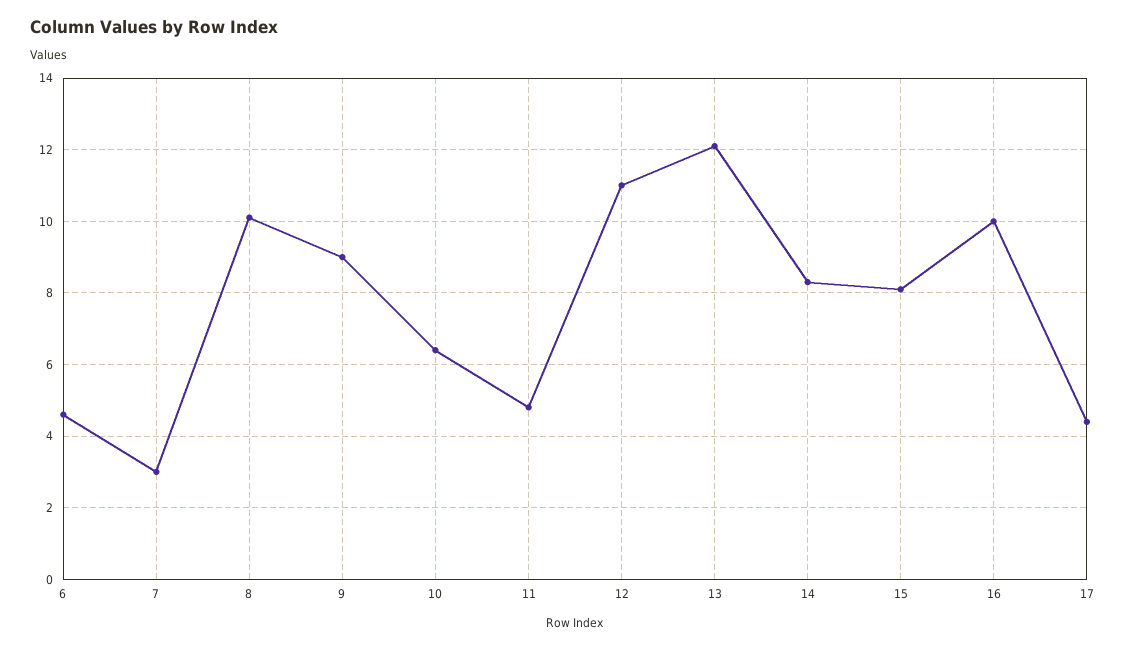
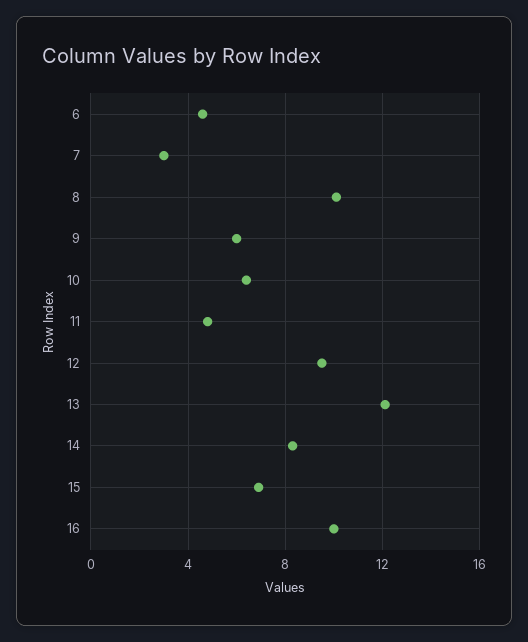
9: 9 -> 6
12: 11 -> 9.5
15: 8 -> 7
17: 4.5 -> none

